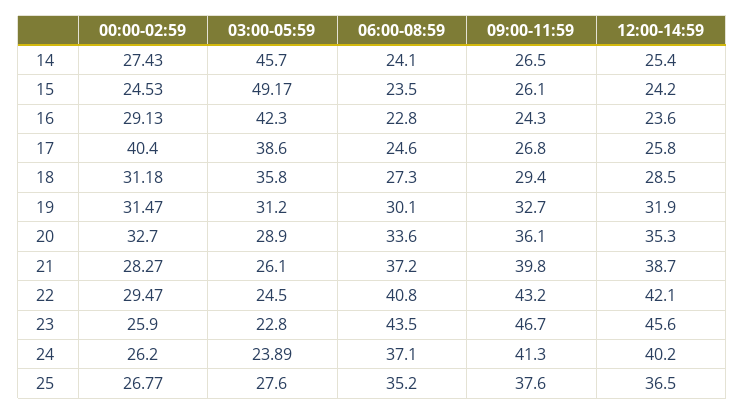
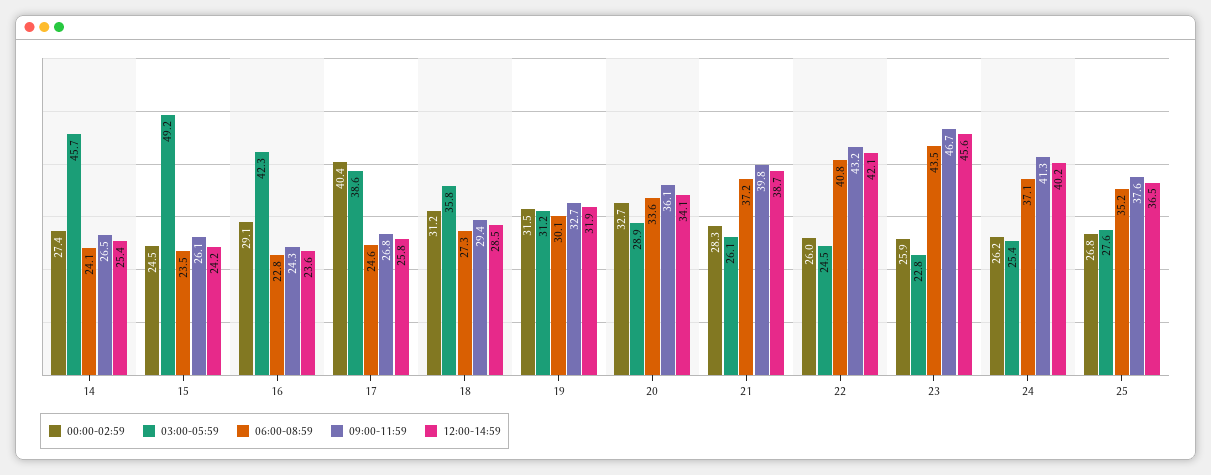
12:00-14:59, 20: 35.3 -> 34.1
00:00-02:59, 22: 29.47 -> 26
03:00-05:59, 24: 23.89 -> 25.4

